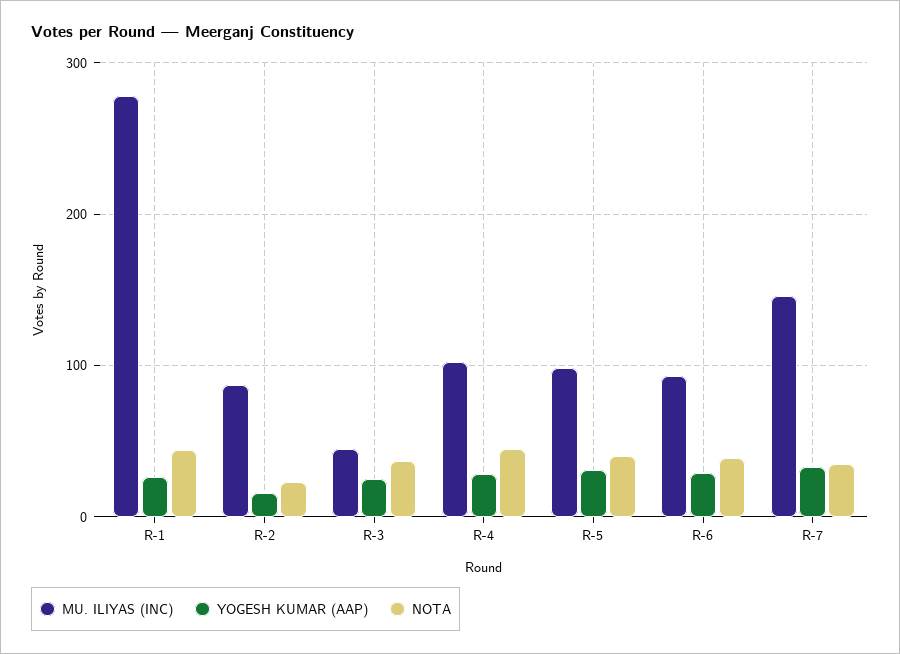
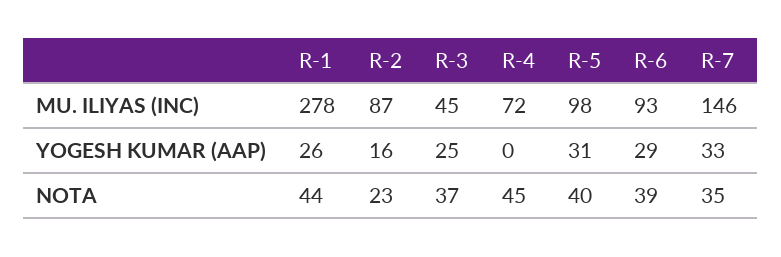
MU. ILIYAS (INC), R-4: 100 -> 72
YOGESH KUMAR (AAP), R-4: 30 -> 0

